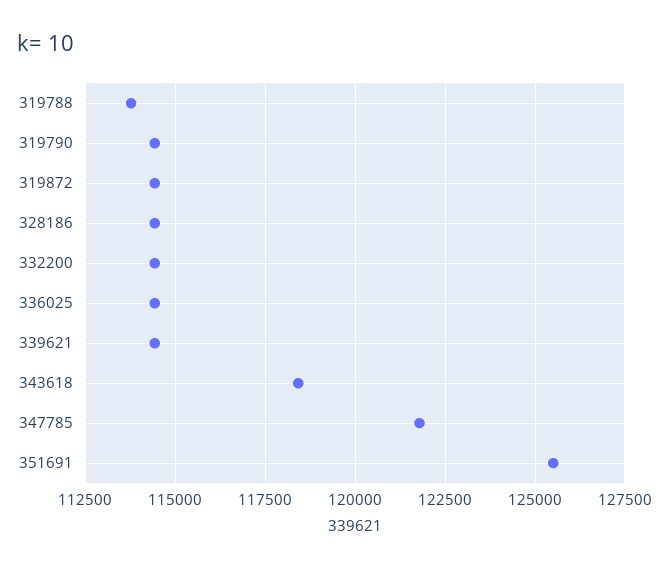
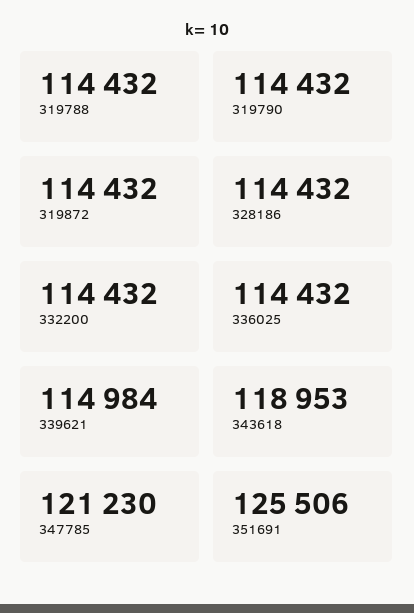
319788: 113750 -> 114432
339621: 114500 -> 114984
343618: 118500 -> 118953
347785: 121750 -> 121230

